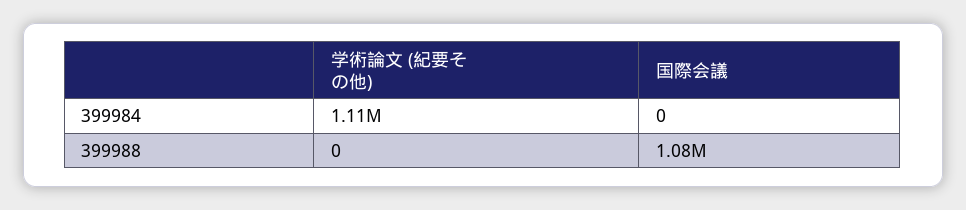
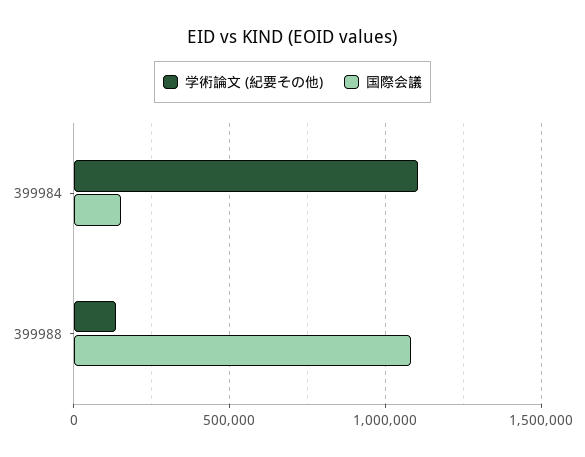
国際会議, 399984: 0 -> 150000
学術論文 (紀要その他), 399988: 0 -> 150000

